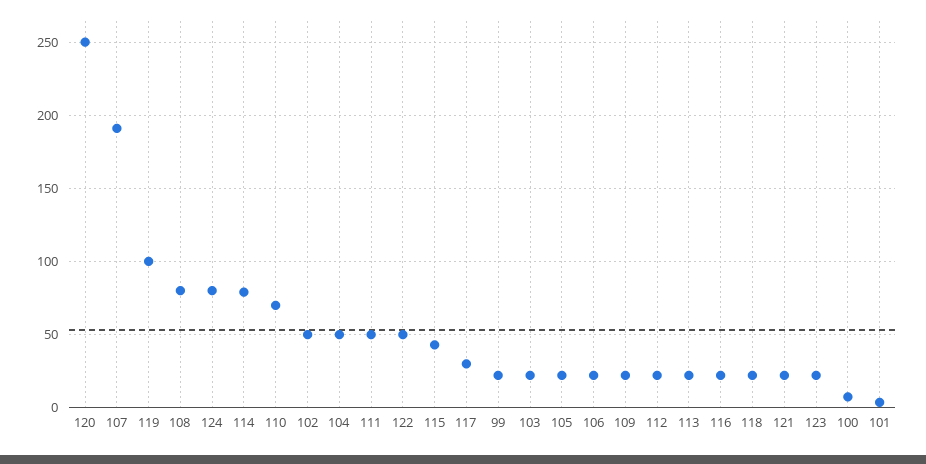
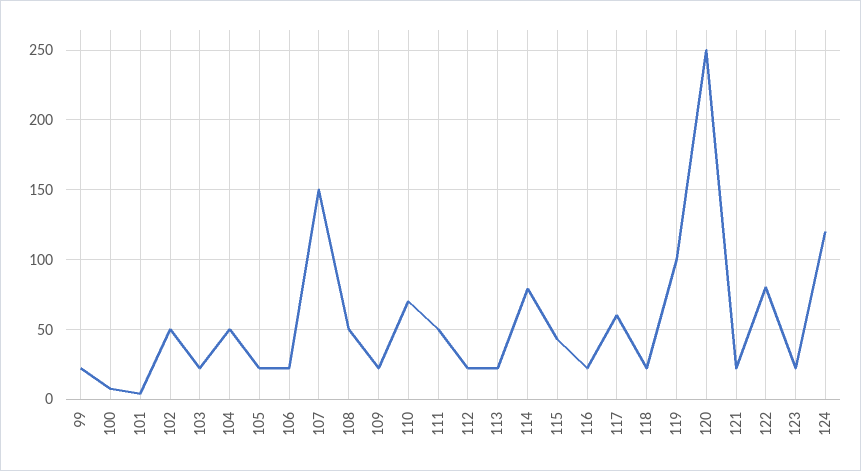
107: 190 -> 150
108: 80 -> 50
124: 80 -> 120
122: 50 -> 80
117: 30 -> 60

